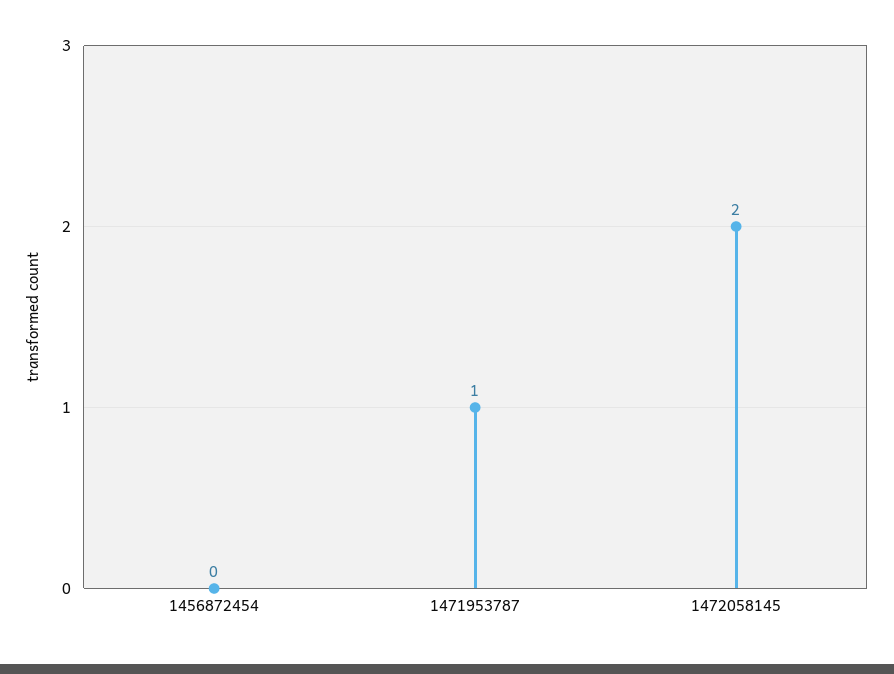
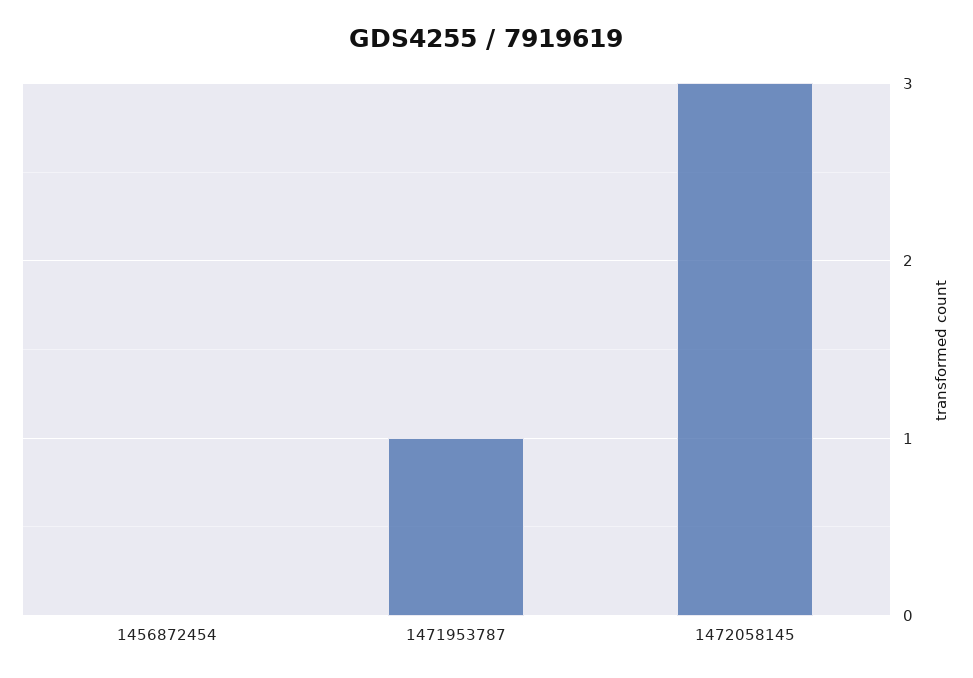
1472058145: 2 -> 3

